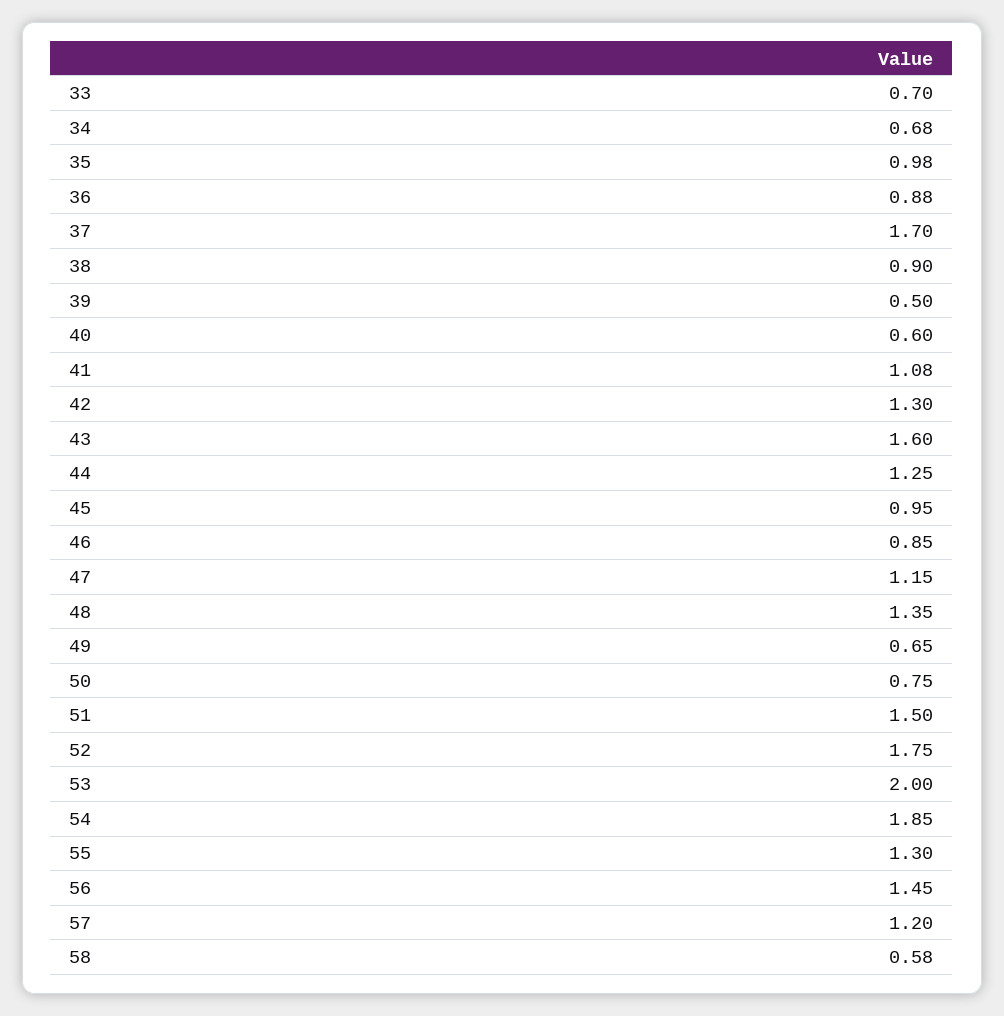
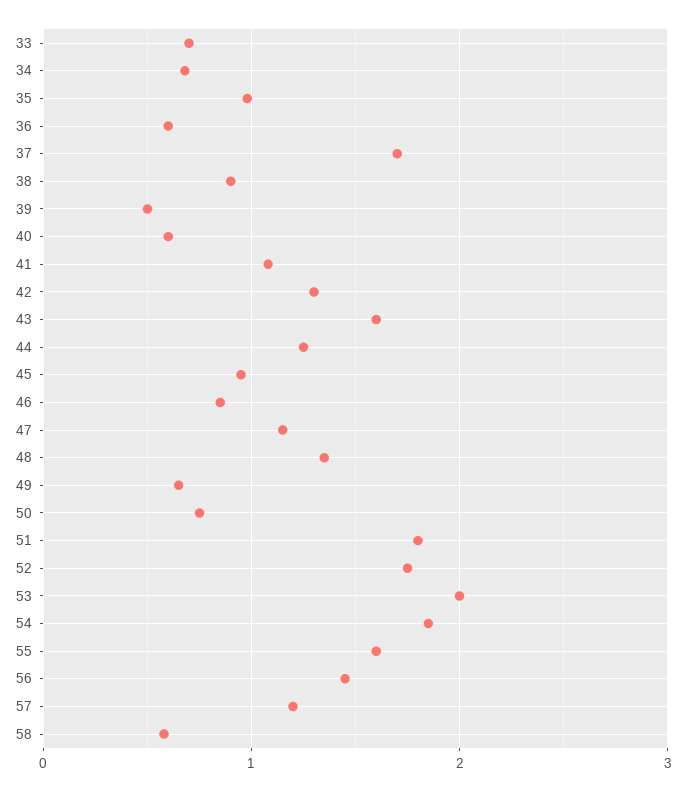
36: 0.88 -> 0.6
51: 1.5 -> 1.8
55: 1.3 -> 1.6

